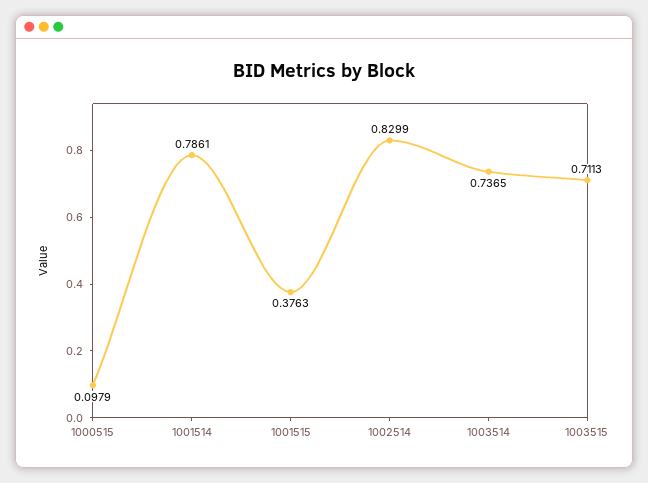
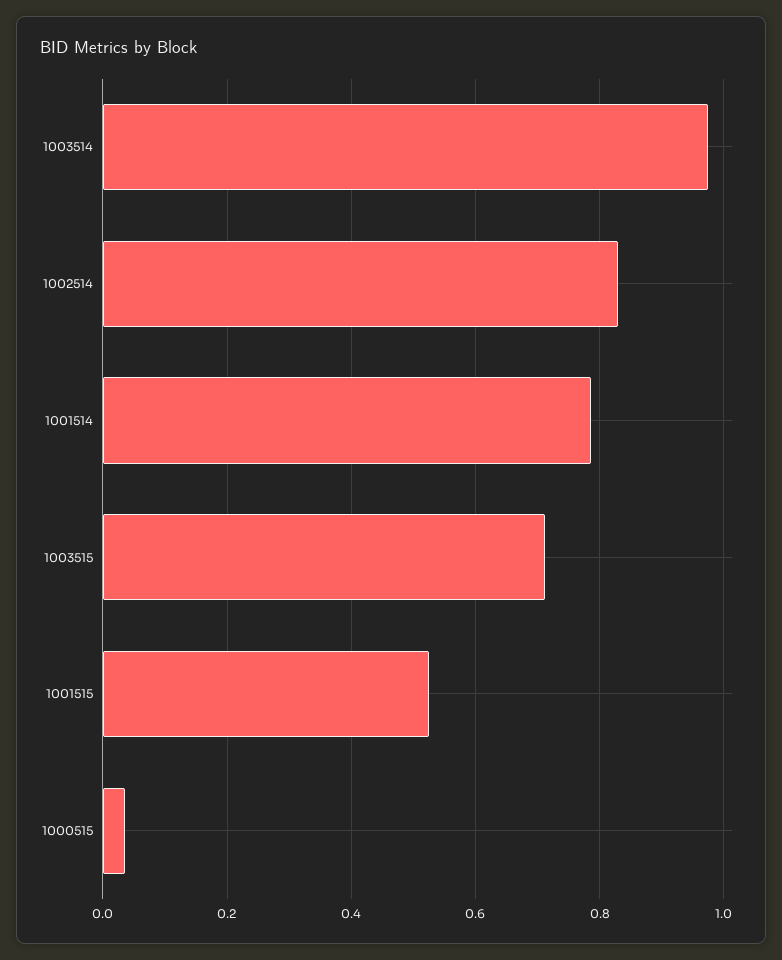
1000515: 0.0979 -> 0.04
1001515: 0.3763 -> 0.52
1003514: 0.7365 -> 0.98

